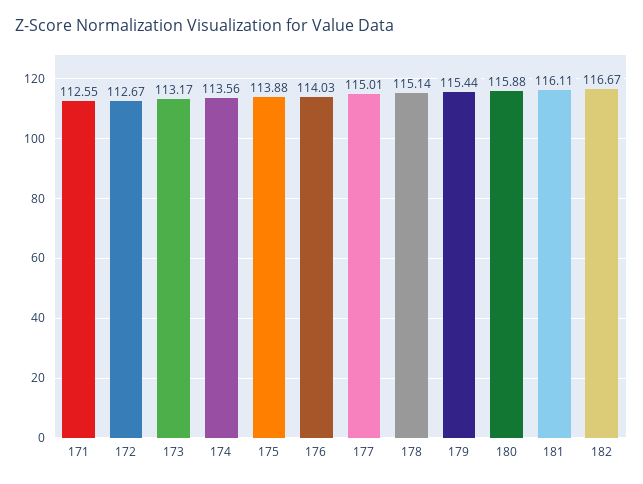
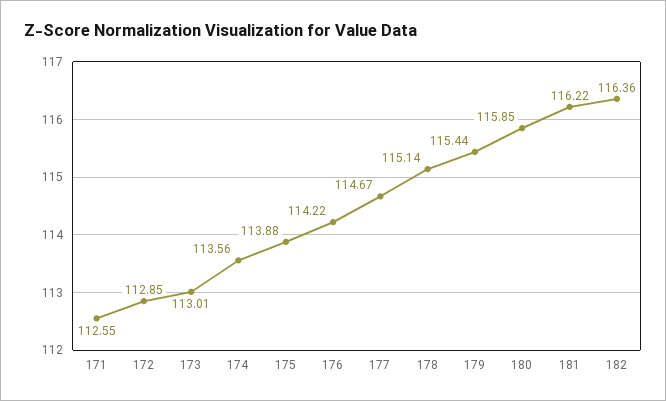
172: 112.67 -> 112.85
173: 113.17 -> 113.01
176: 114.03 -> 114.22
177: 115.01 -> 114.67
180: 115.88 -> 115.85
181: 116.11 -> 116.22
182: 116.67 -> 116.36

